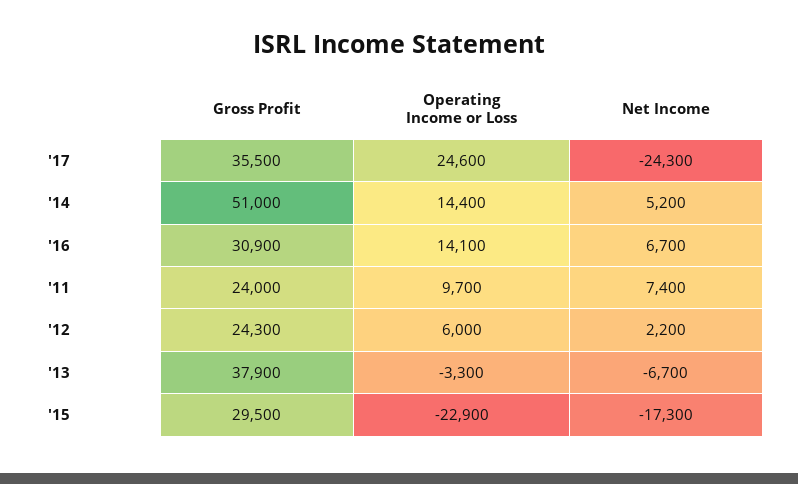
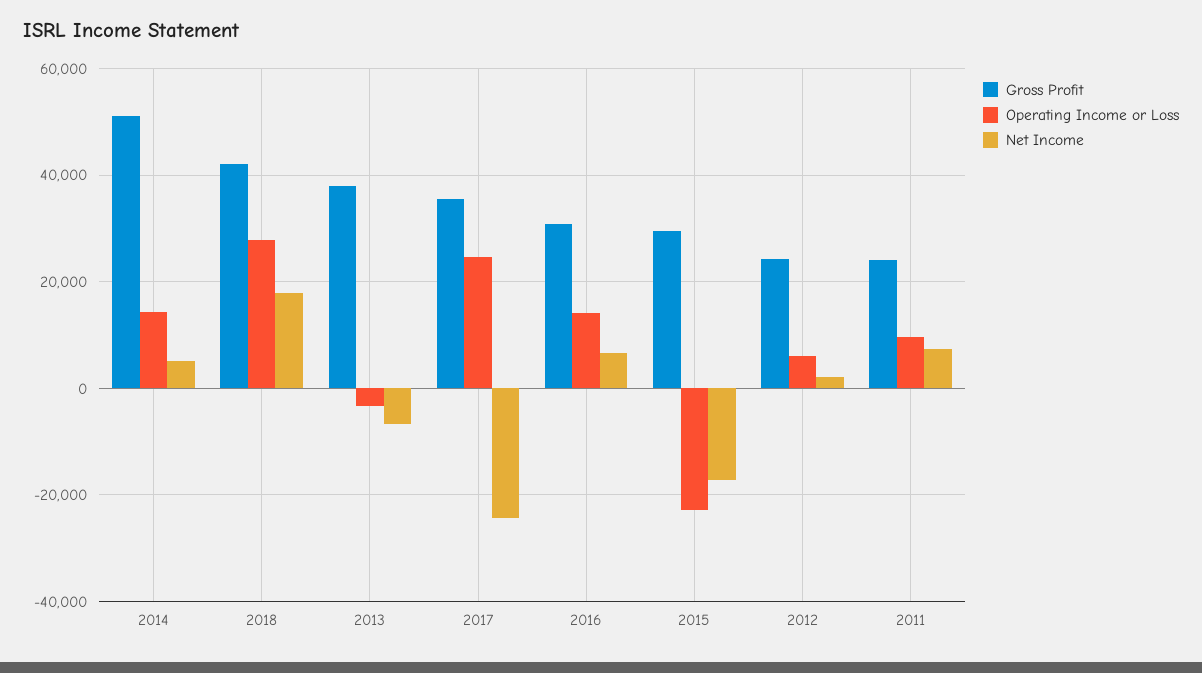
Gross Profit, 2018: none -> 42000
Operating Income or Loss, 2018: none -> 28000
Net Income, 2018: none -> 18000

